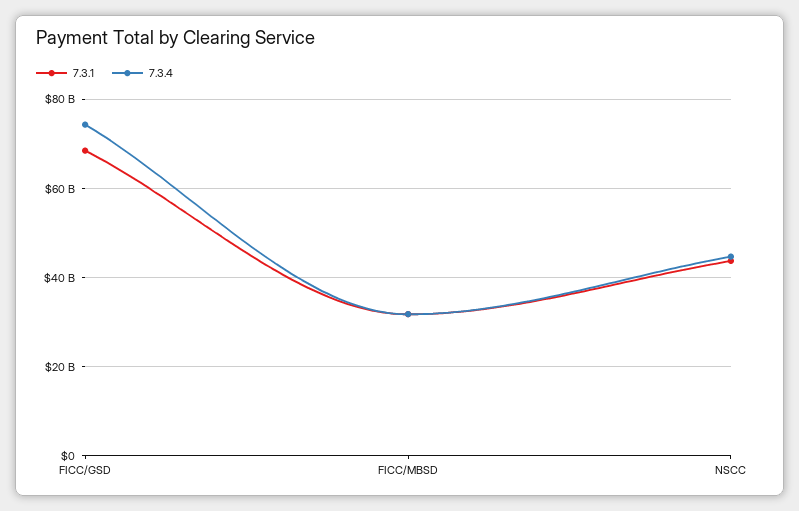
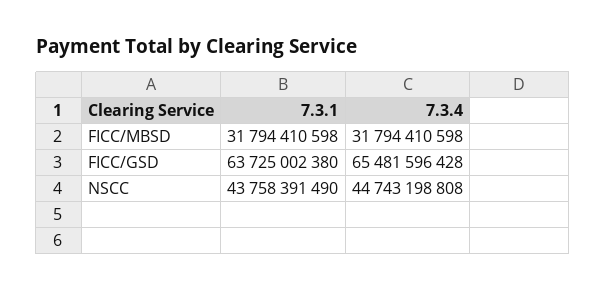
7.3.1, FICC/GSD: 68000000000 -> 63725002380
7.3.4, FICC/GSD: 74000000000 -> 65481596428

